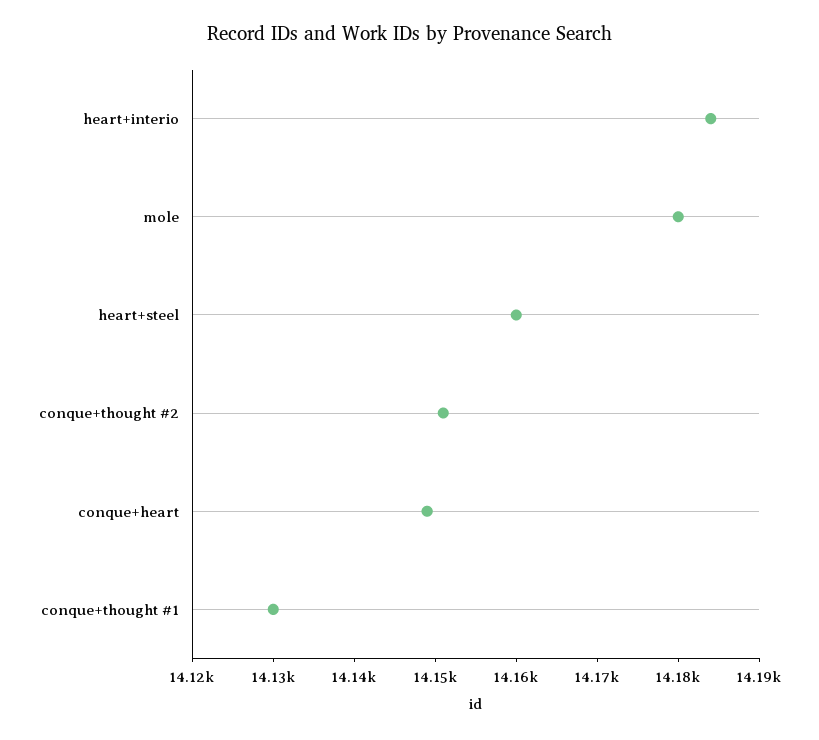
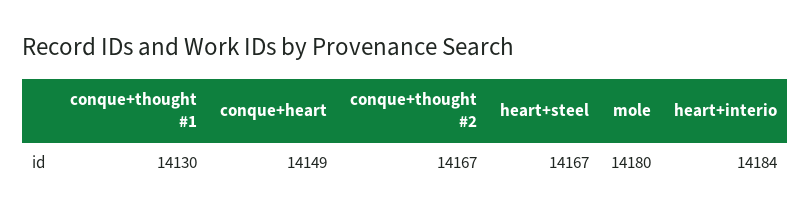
heart+steel: 14160 -> 14167
conque+thought #2: 14151 -> 14167

